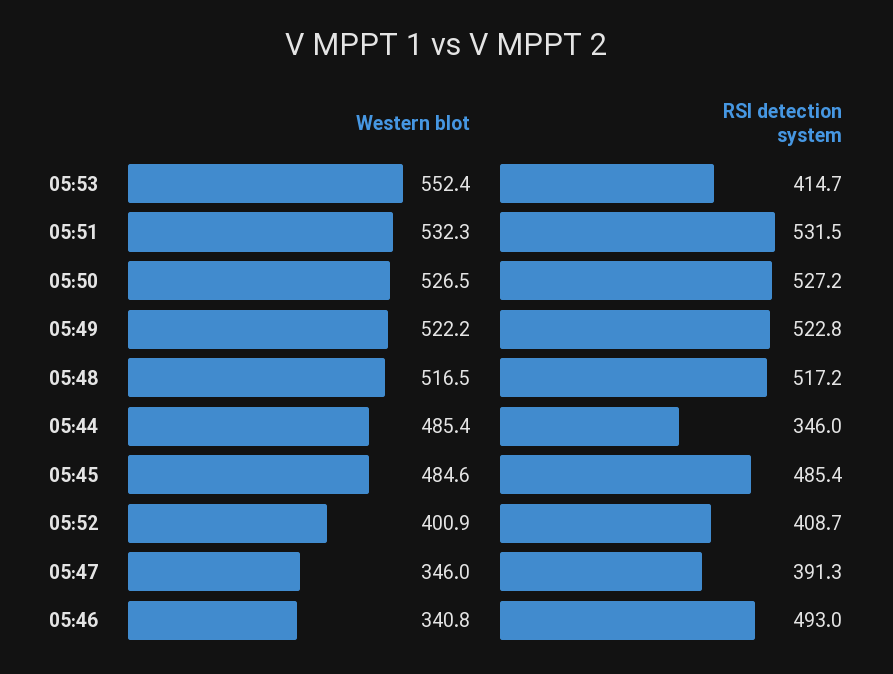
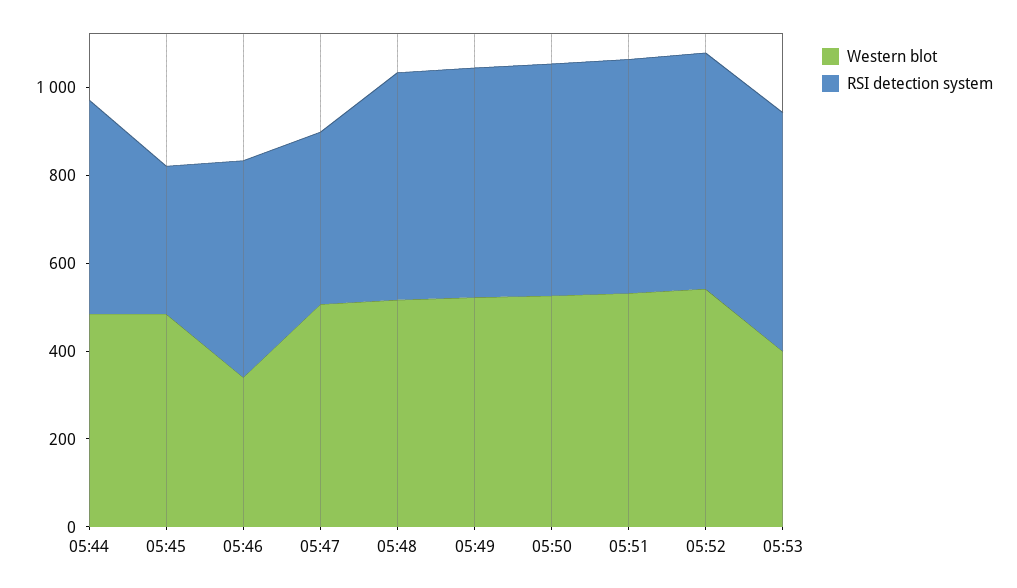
Western blot, 05:53: 552.4 -> 400
RSI detection system, 05:53: 414.7 -> 550
RSI detection system, 05:44: 346 -> 500
RSI detection system, 05:45: 485.4 -> 350
Western blot, 05:52: 400.9 -> 550
RSI detection system, 05:52: 408.7 -> 550
Western blot, 05:47: 346 -> 500

